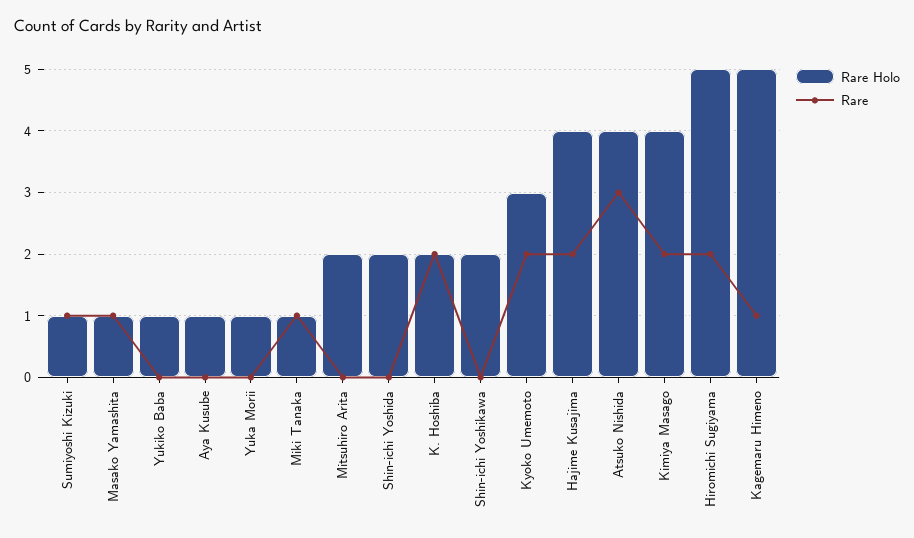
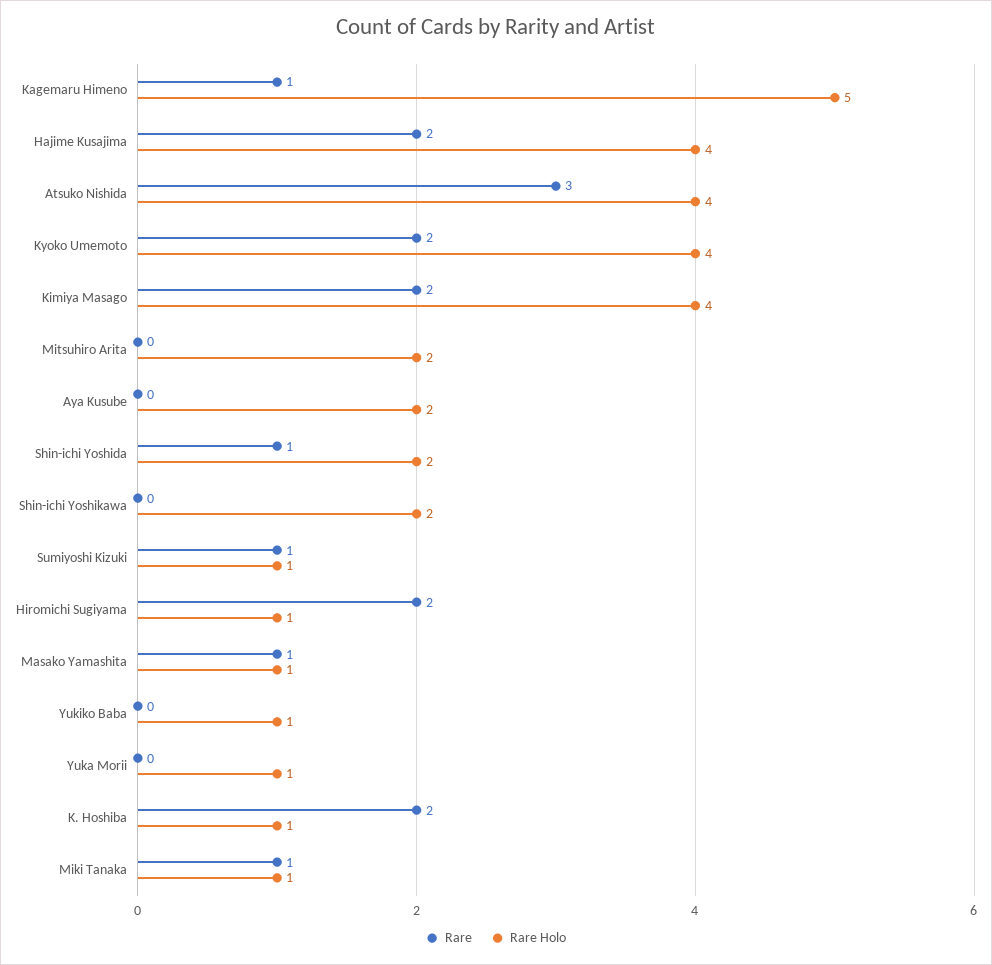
Rare Holo, Aya Kusube: 1 -> 2
Rare, Shin-ichi Yoshida: 0 -> 1
Rare Holo, K. Hoshiba: 2 -> 1
Rare Holo, Kyoko Umemoto: 3 -> 4
Rare Holo, Hiromichi Sugiyama: 5 -> 1

